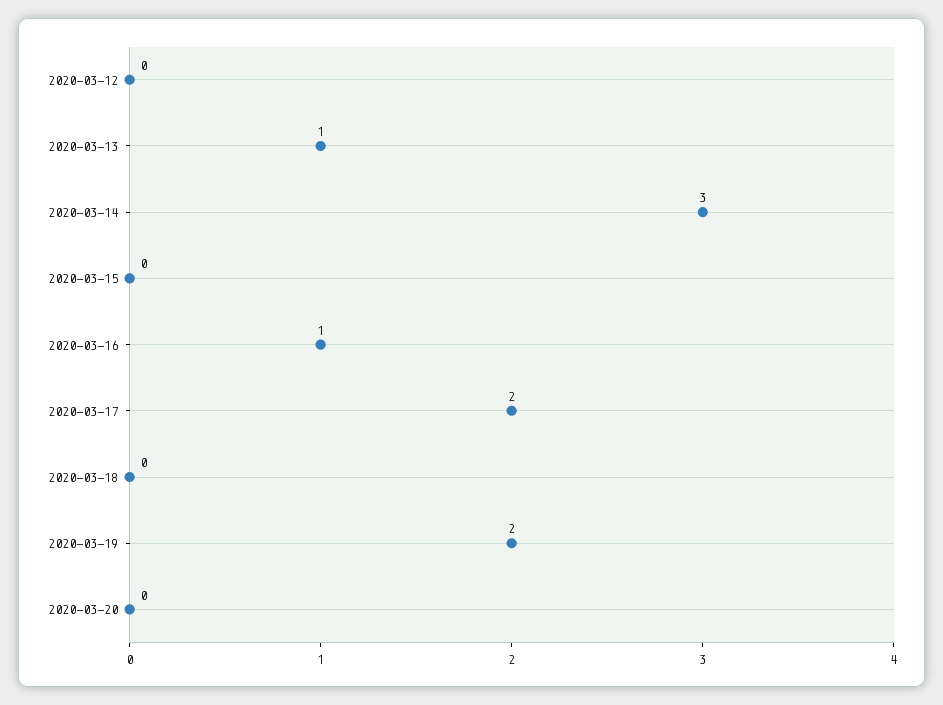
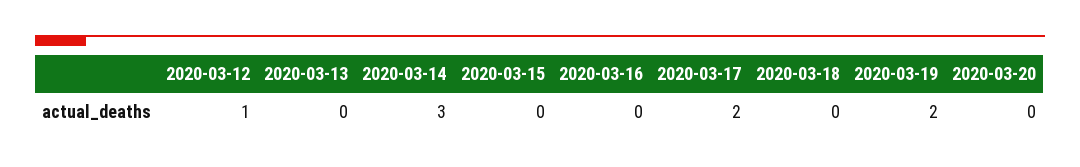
2020-03-12: 0 -> 1
2020-03-13: 1 -> 0
2020-03-16: 1 -> 0

